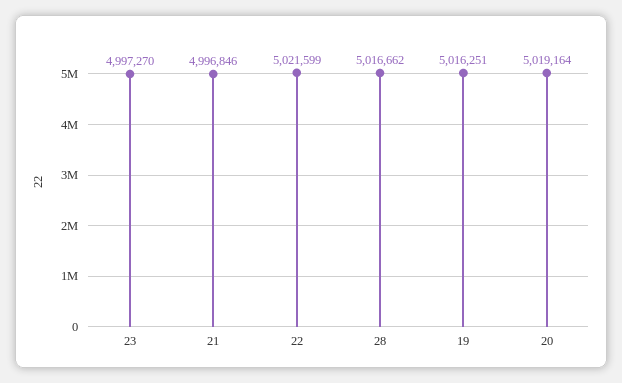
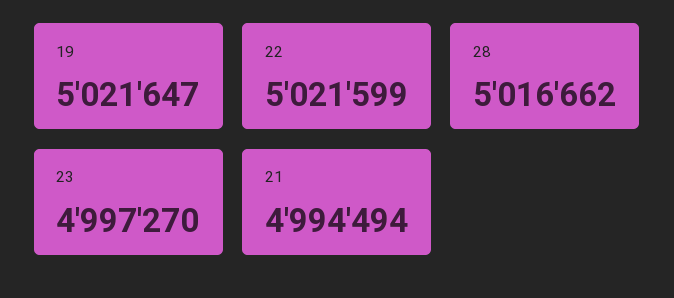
21: 4996846 -> 4994494
19: 5016251 -> 5021647
20: 5019164 -> none

